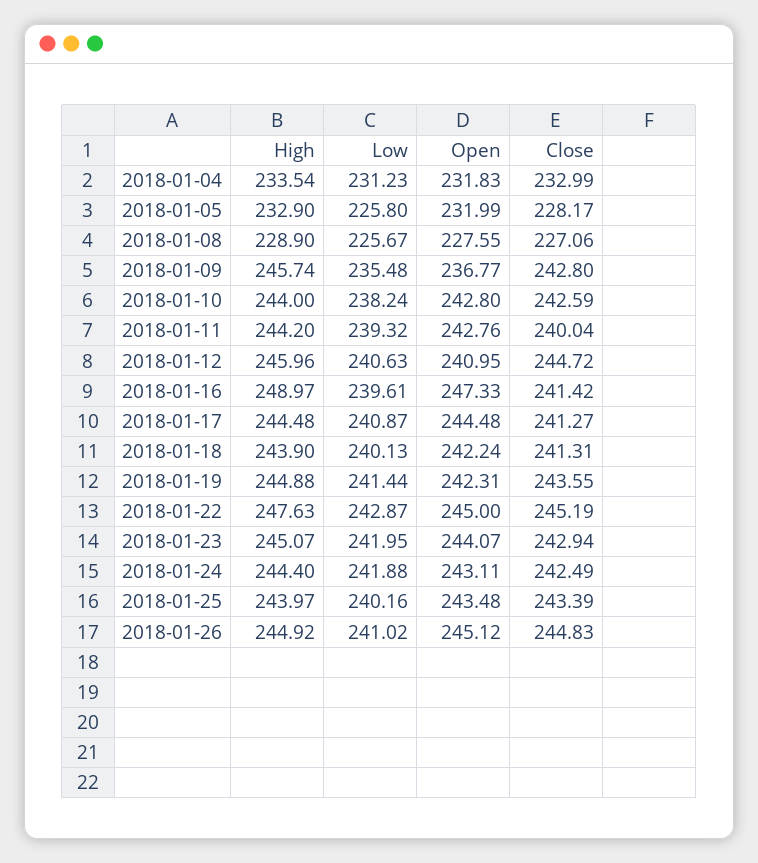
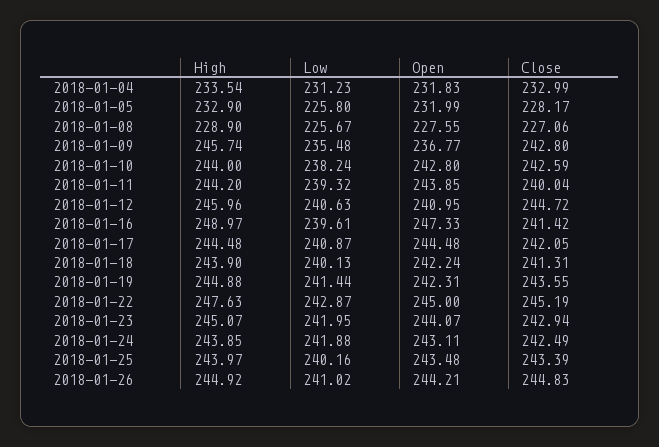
Open, 2018-01-11: 242.76 -> 243.85
Close, 2018-01-17: 241.27 -> 242.05
High, 2018-01-24: 244.4 -> 243.85
Open, 2018-01-26: 245.12 -> 244.21

